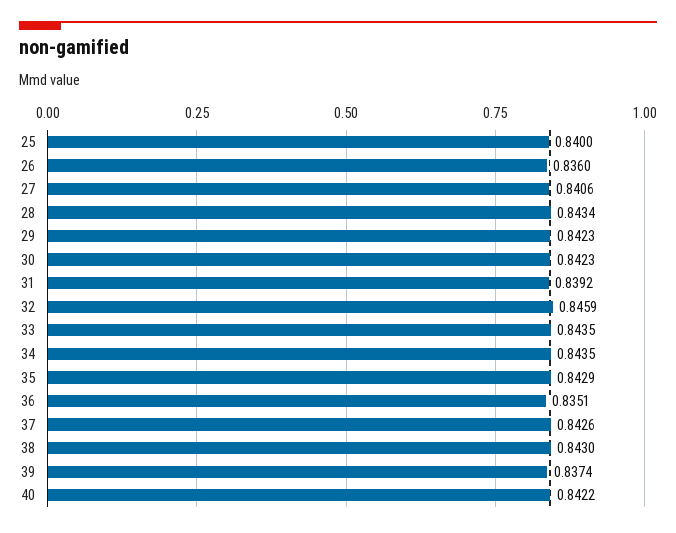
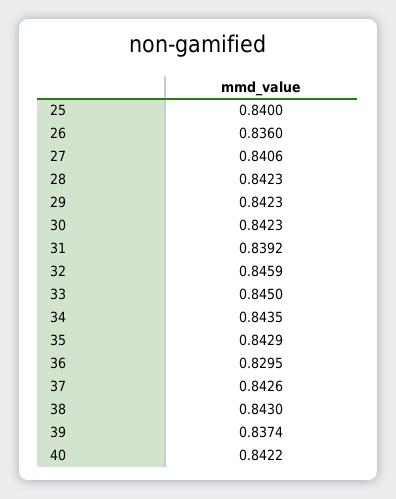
28: 0.8434 -> 0.8423
33: 0.8435 -> 0.845
36: 0.8351 -> 0.8295

